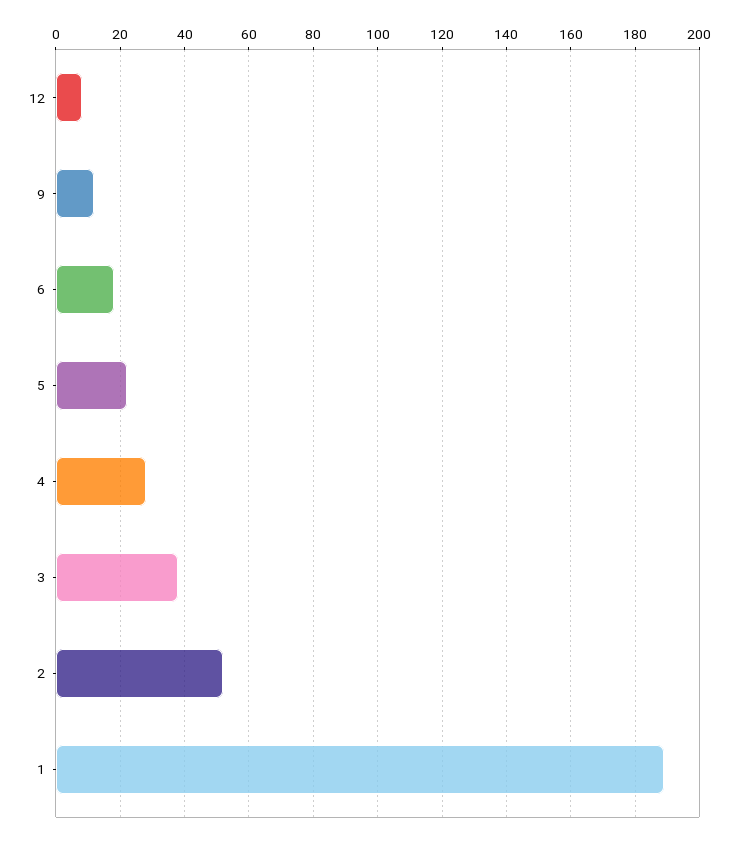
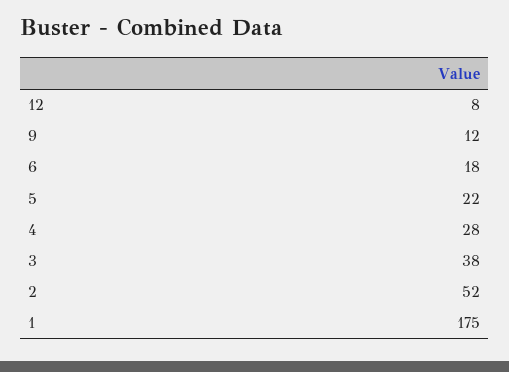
1: 190 -> 175

